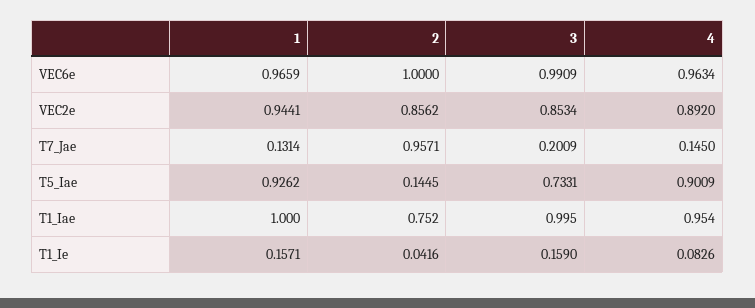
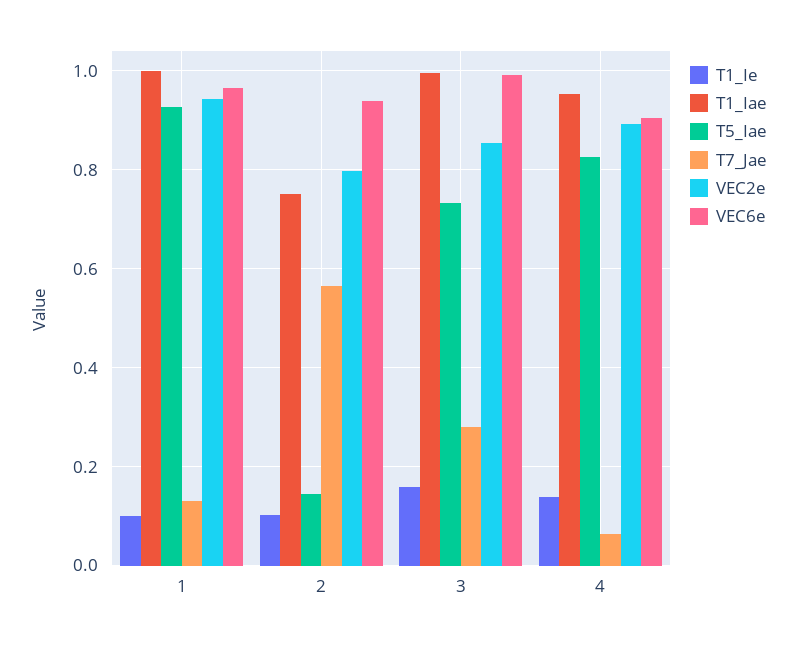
VEC6e, 2: 1 -> 0.94
VEC6e, 4: 0.9634 -> 0.9
VEC2e, 2: 0.8562 -> 0.8
T7_Jae, 2: 0.9571 -> 0.56
T7_Jae, 3: 0.2009 -> 0.28
T7_Jae, 4: 0.145 -> 0.06
T5_Iae, 4: 0.9009 -> 0.82
T1_Ie, 1: 0.1571 -> 0.1
T1_Ie, 2: 0.0416 -> 0.1
T1_Ie, 4: 0.0826 -> 0.14

